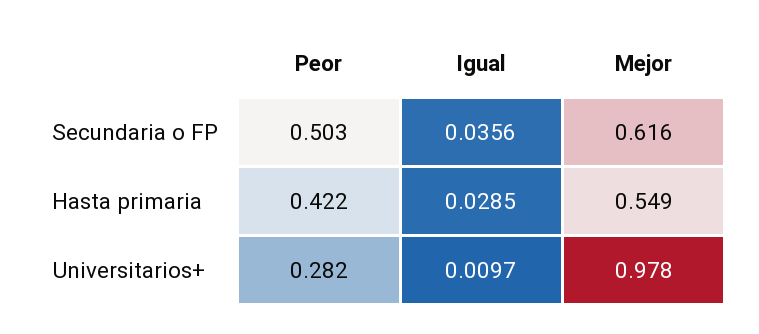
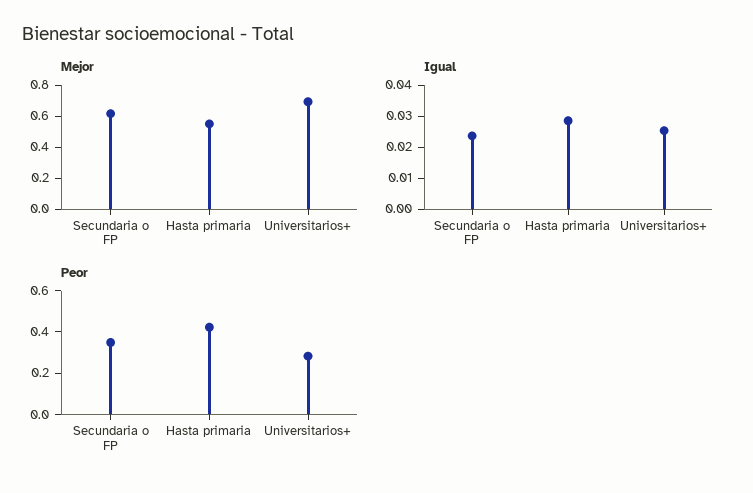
Peor, Secundaria o FP: 0.503 -> 0.35
Igual, Secundaria o FP: 0.0356 -> 0.025
Igual, Universitarios+: 0.0097 -> 0.025
Mejor, Universitarios+: 0.978 -> 0.7

